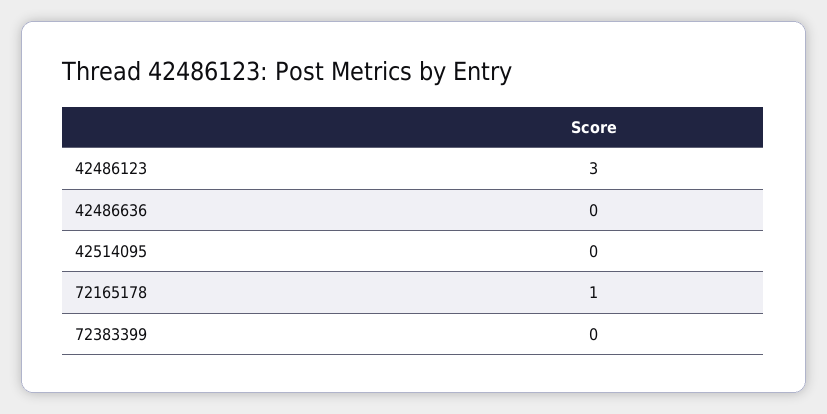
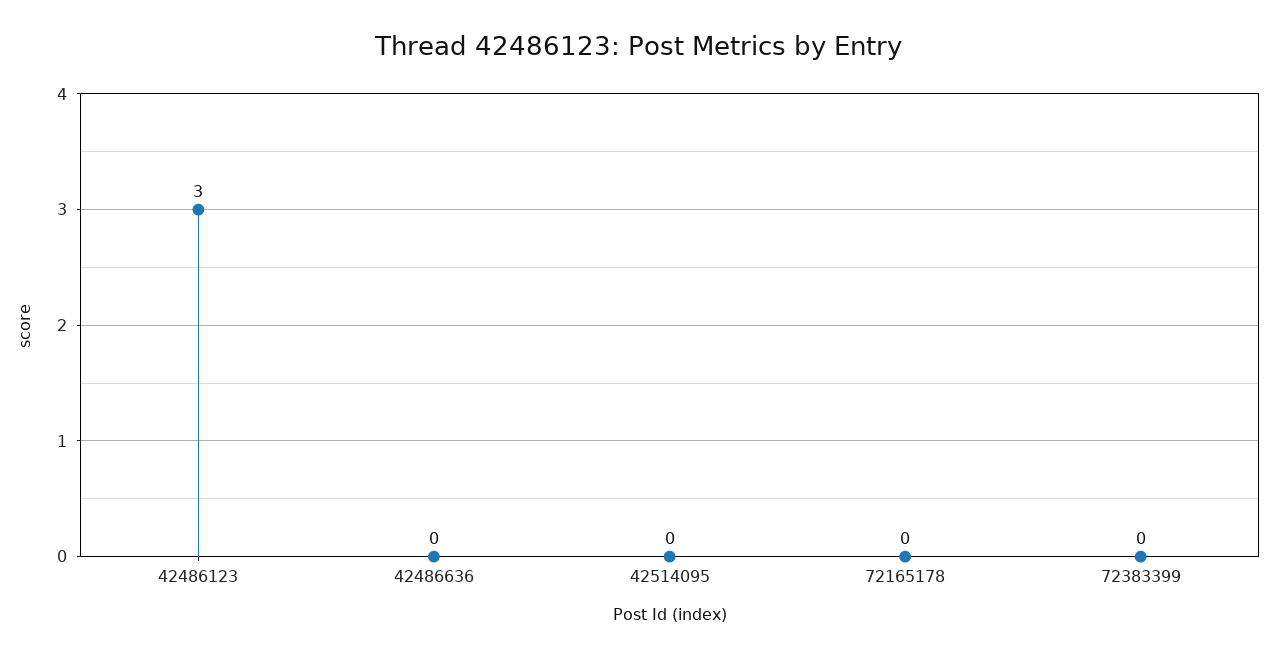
72165178: 1 -> 0

